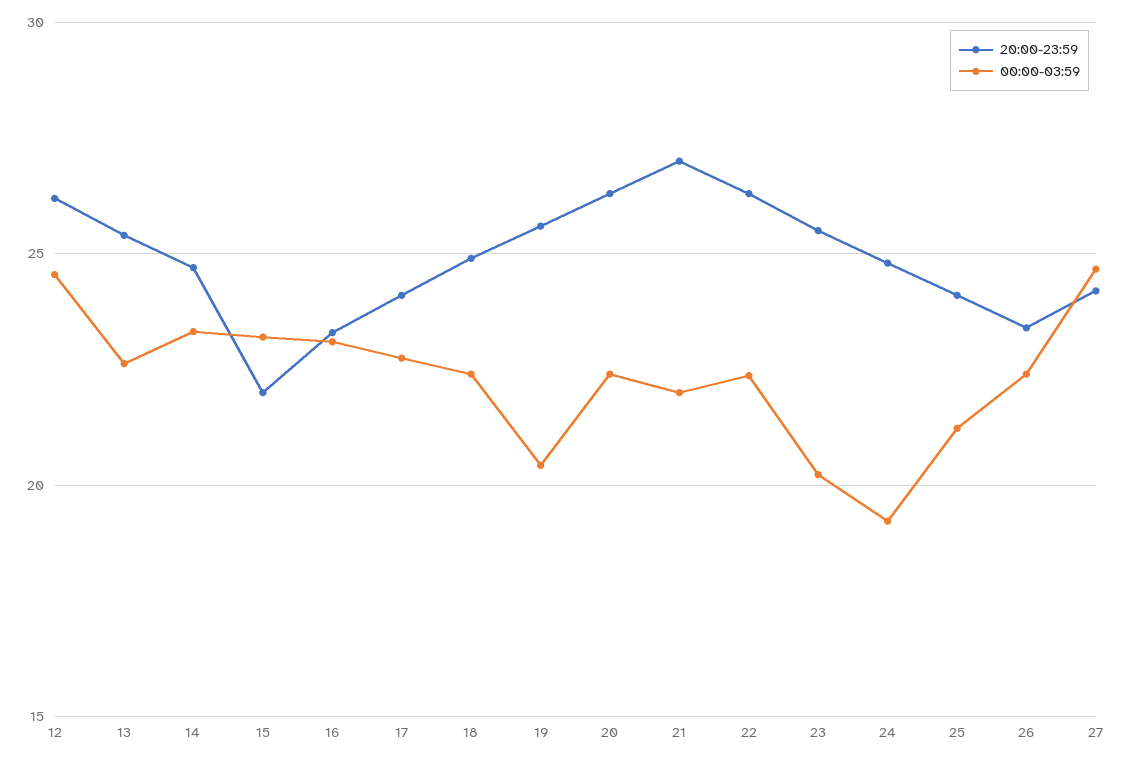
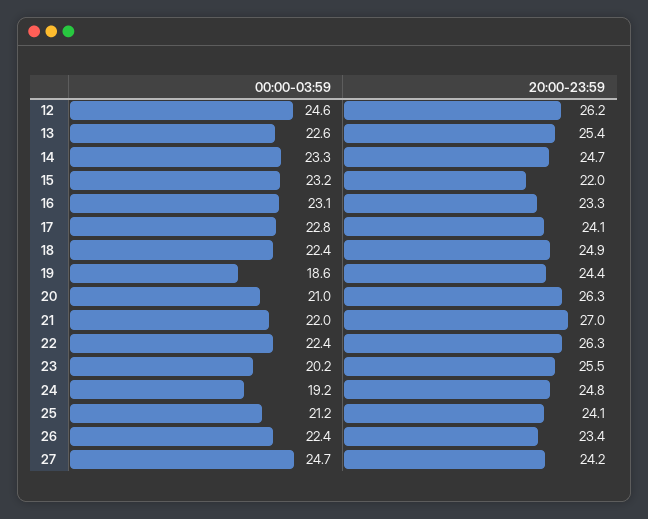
20:00-23:59, 19: 25.5 -> 24.4
00:00-03:59, 19: 20.5 -> 18.6
00:00-03:59, 20: 22.5 -> 21

